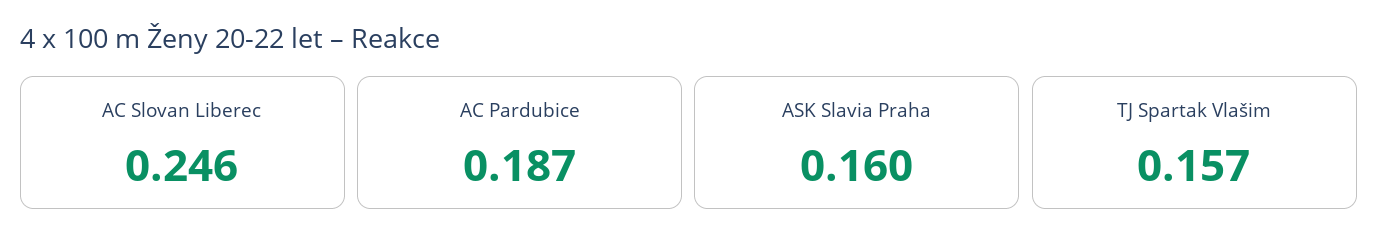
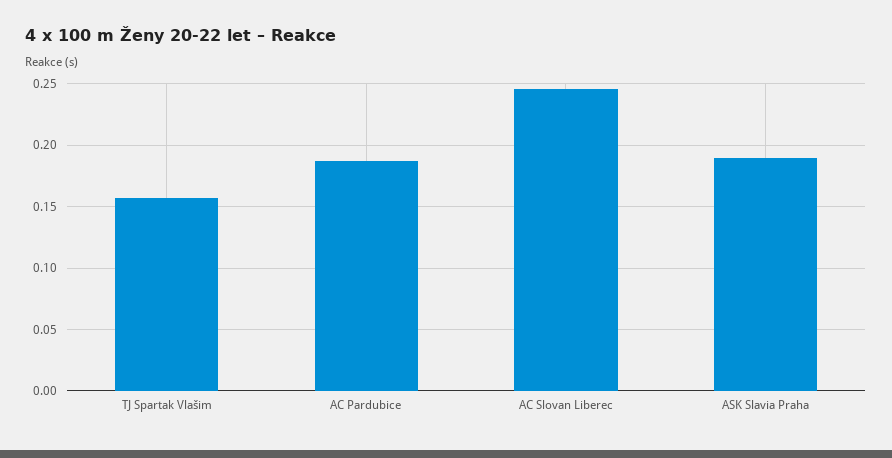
ASK Slavia Praha: 0.16 -> 0.19

